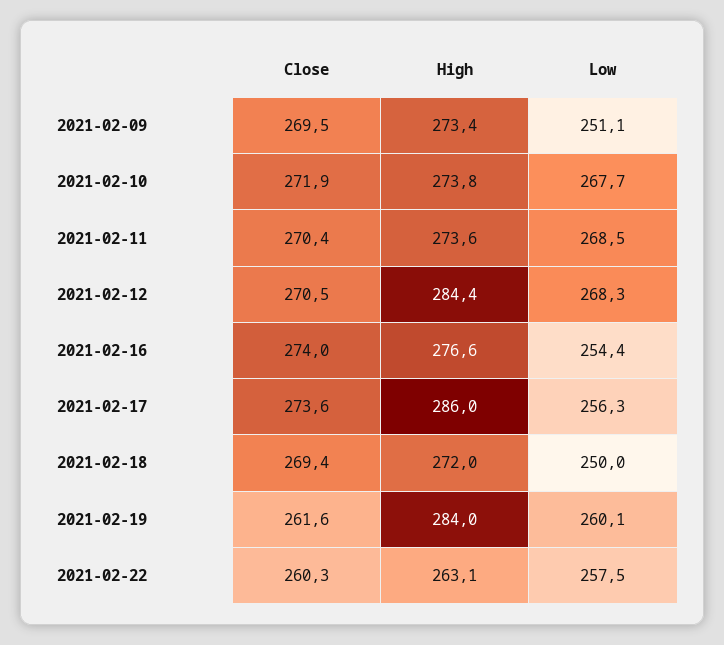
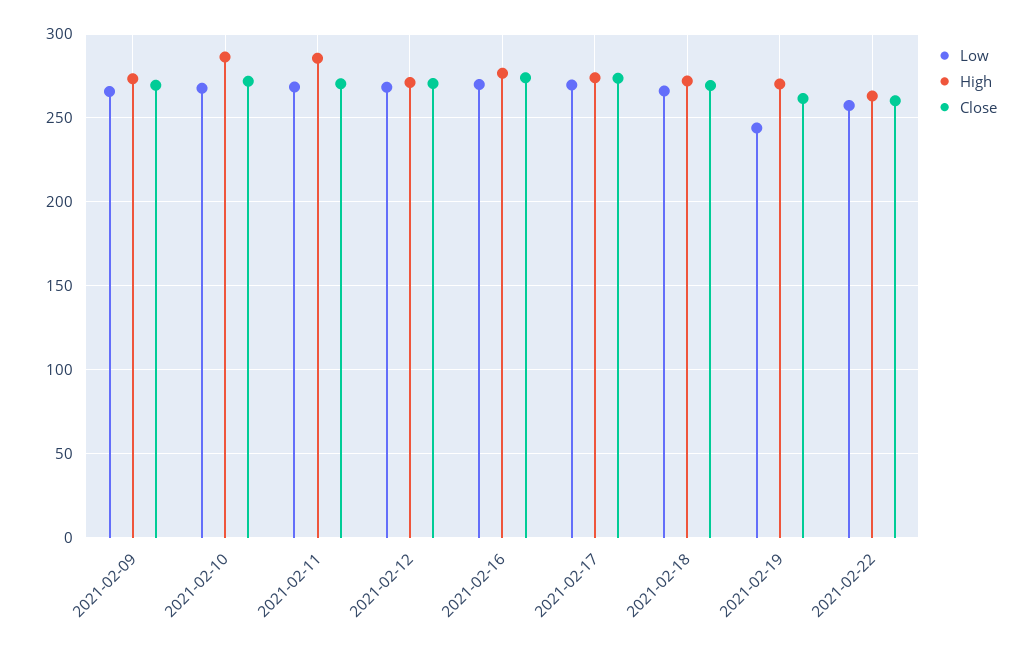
Low, 2021-02-09: 251.1 -> 265
High, 2021-02-10: 273.8 -> 285
High, 2021-02-11: 273.6 -> 285
High, 2021-02-12: 284.4 -> 270
Low, 2021-02-16: 254.4 -> 270
High, 2021-02-17: 286 -> 275
Low, 2021-02-17: 256.3 -> 270
Low, 2021-02-18: 250 -> 265
High, 2021-02-19: 284 -> 270
Low, 2021-02-19: 260.1 -> 245

